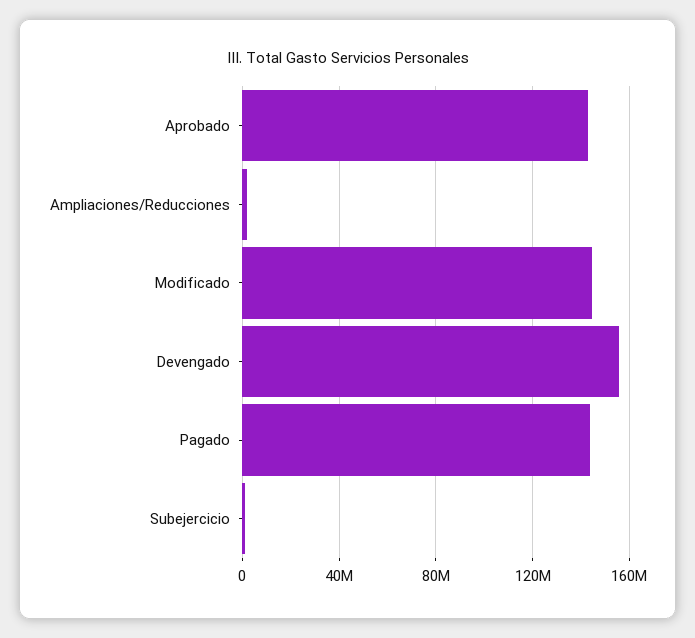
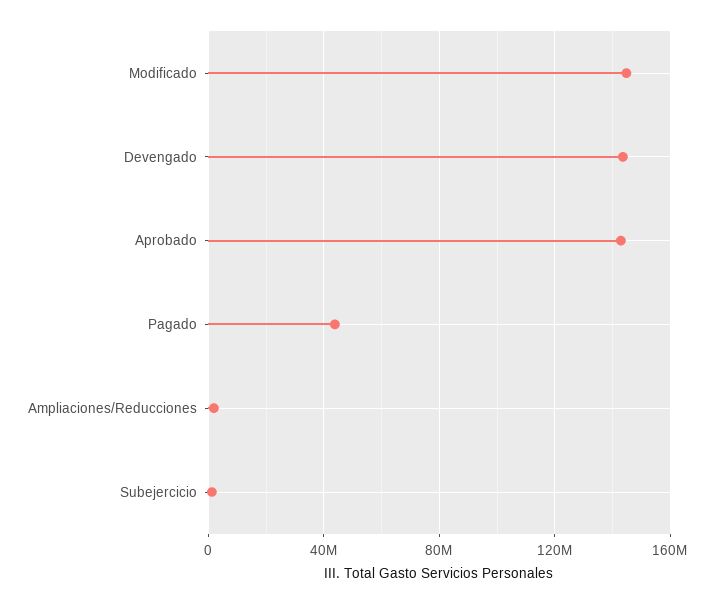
Devengado: 155000000 -> 145000000
Pagado: 145000000 -> 45000000

